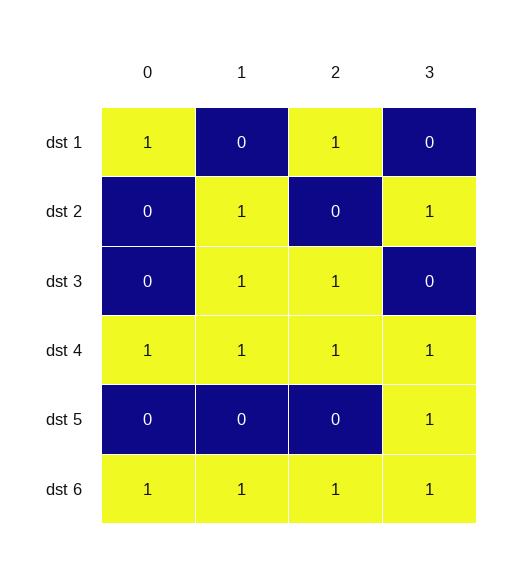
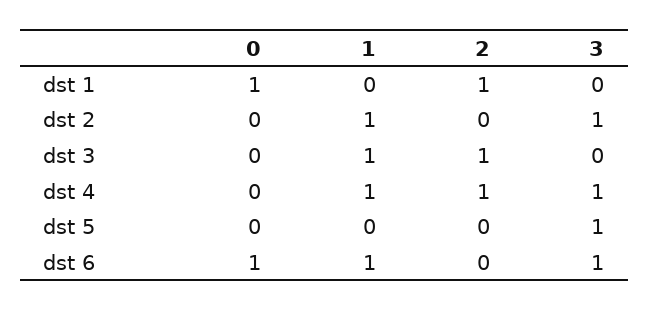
0, dst 4: 1 -> 0
2, dst 6: 1 -> 0

